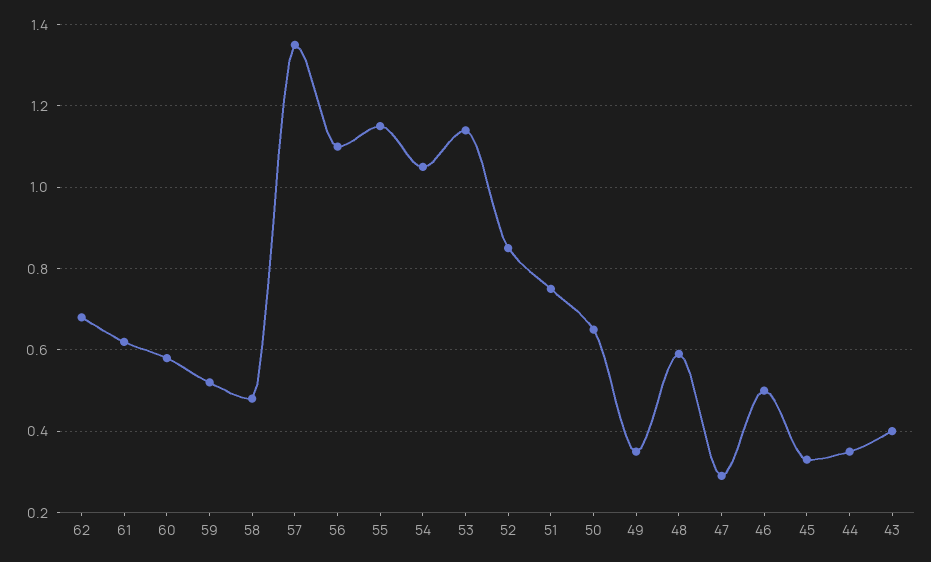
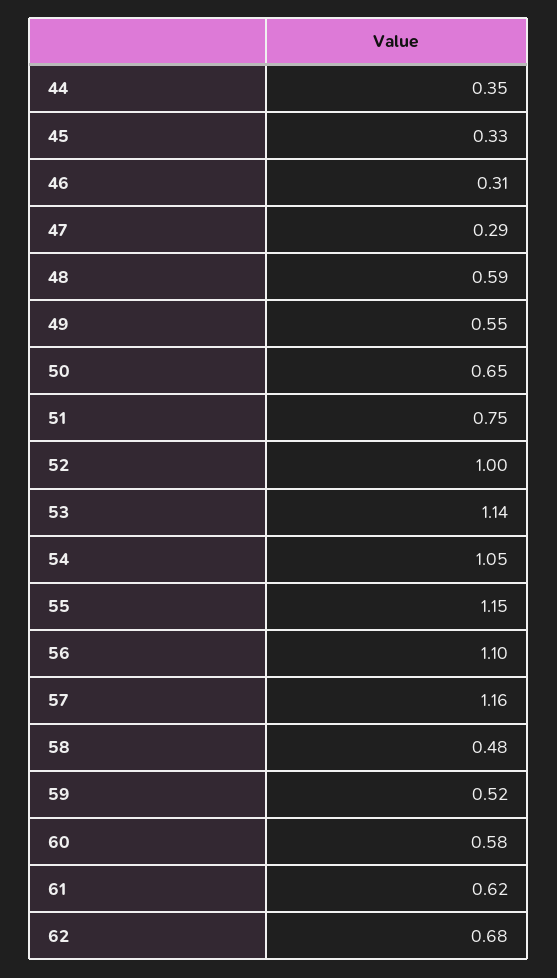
57: 1.35 -> 1.16
52: 0.85 -> 1
49: 0.35 -> 0.55
46: 0.5 -> 0.31
43: 0.4 -> none

